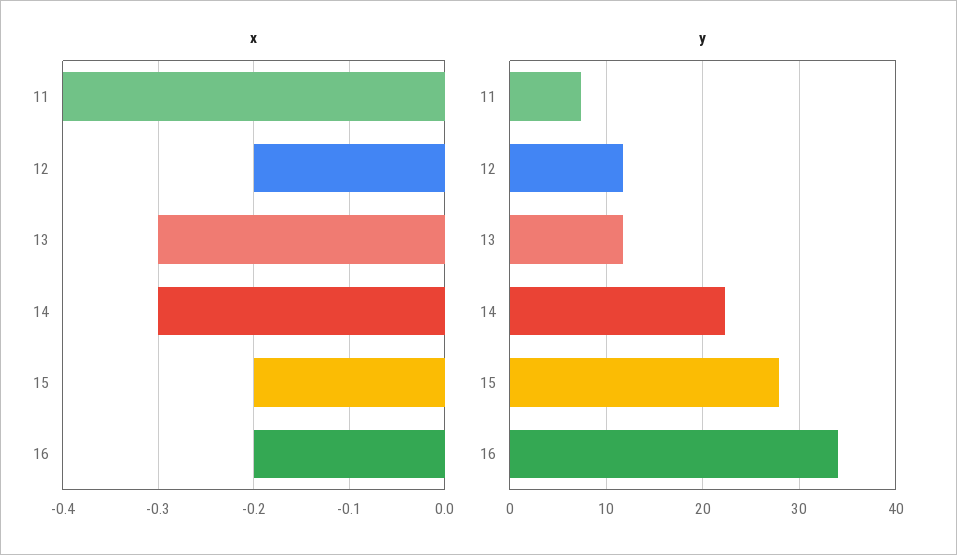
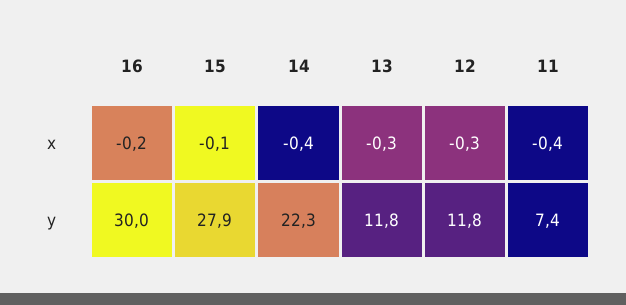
x, 12: -0.2 -> -0.3
x, 14: -0.3 -> -0.4
x, 15: -0.2 -> -0.1
y, 16: 34 -> 30

